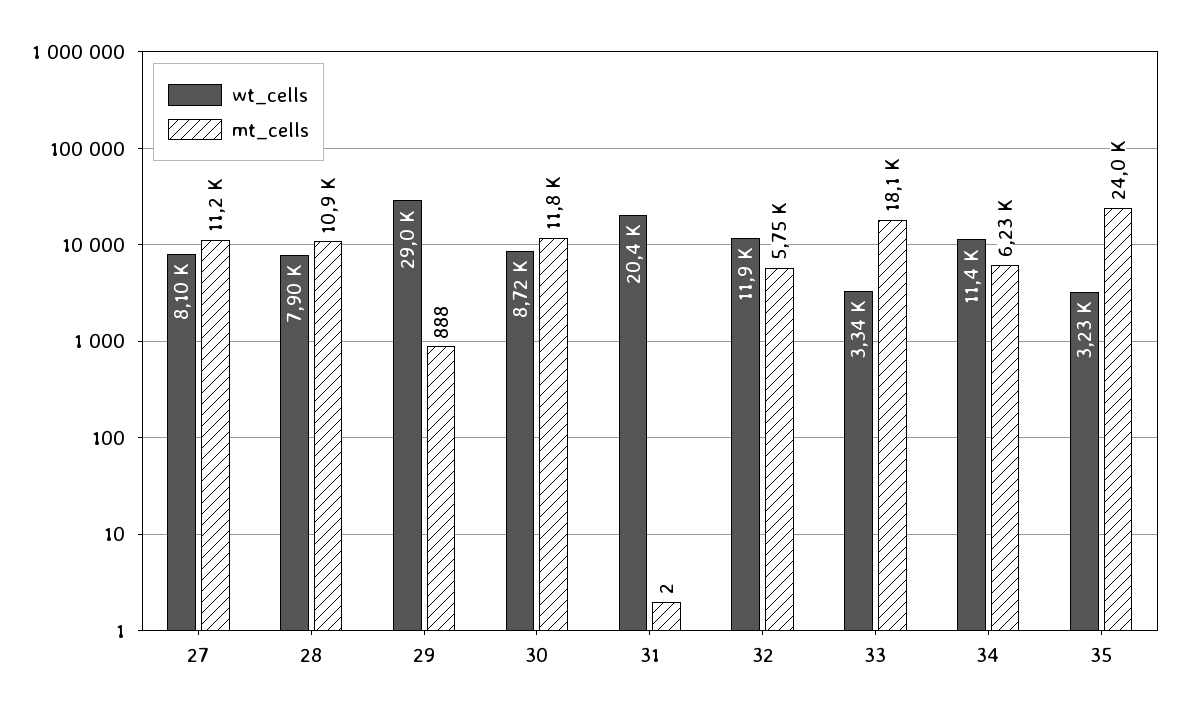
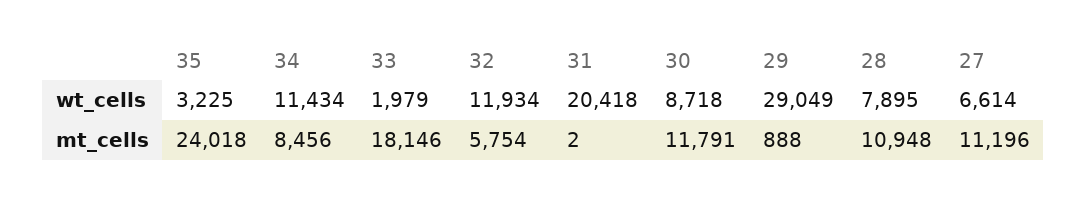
wt_cells, 27: 8100 -> 6614
wt_cells, 33: 3340 -> 1979
mt_cells, 34: 6230 -> 8456

